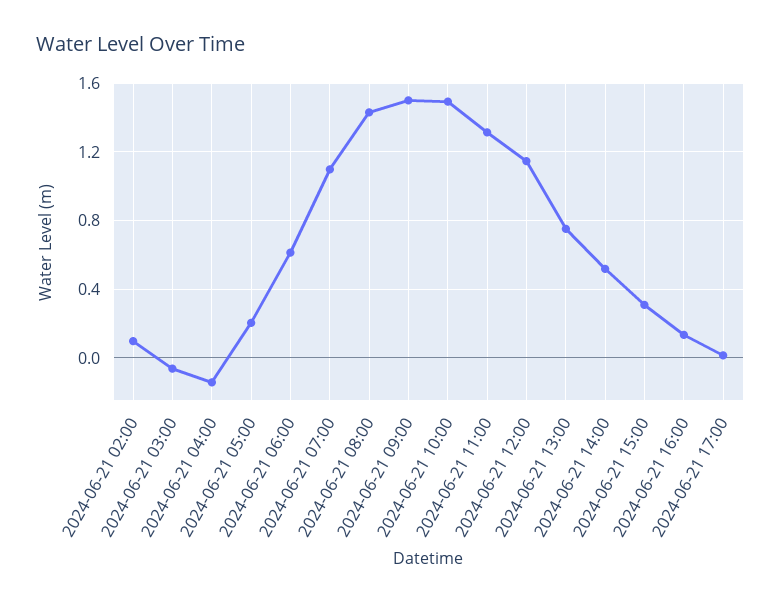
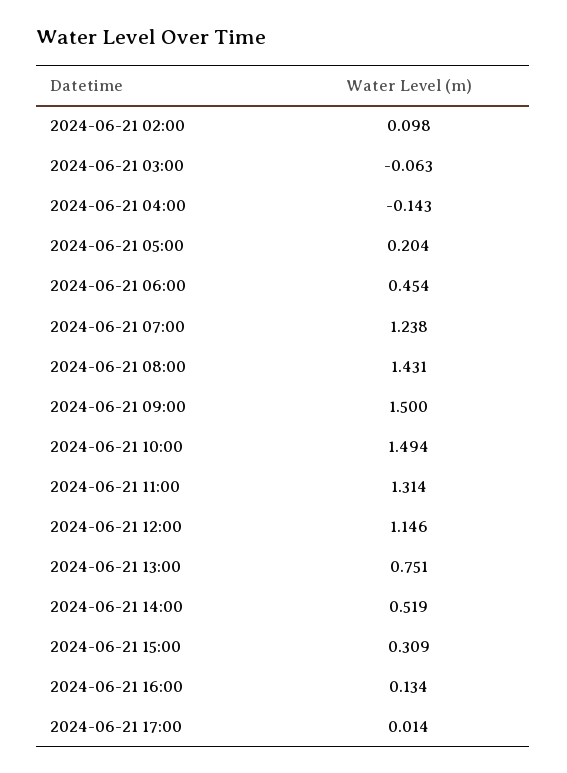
2024-06-21 06:00: 0.6 -> 0.454
2024-06-21 07:00: 1.1 -> 1.238

